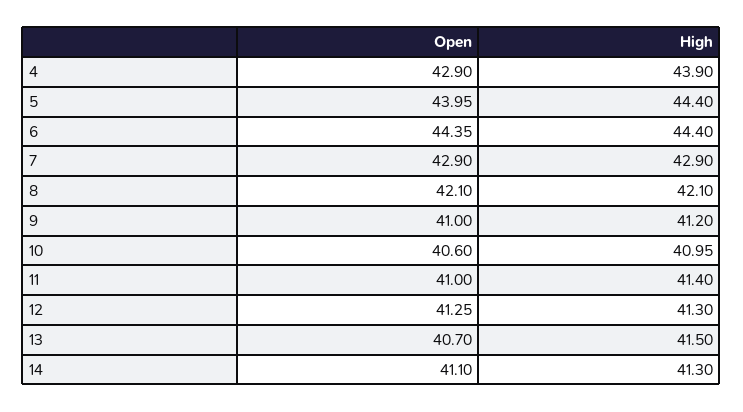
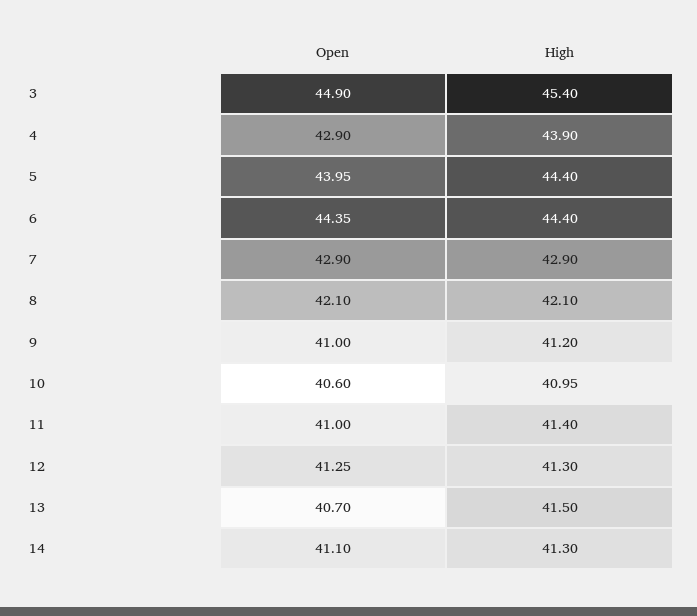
Open, 3: none -> 44.9
High, 3: none -> 45.4

